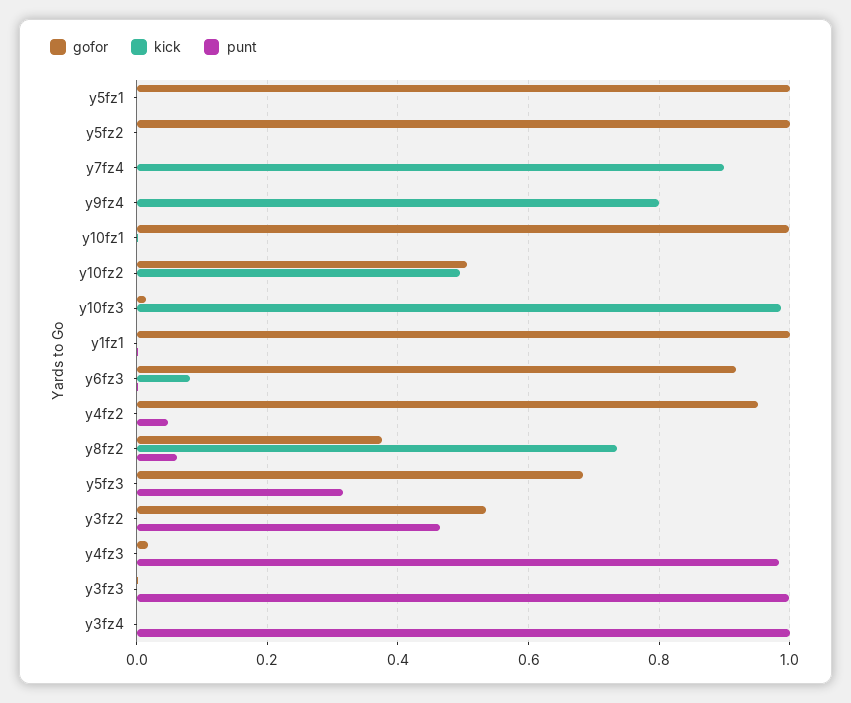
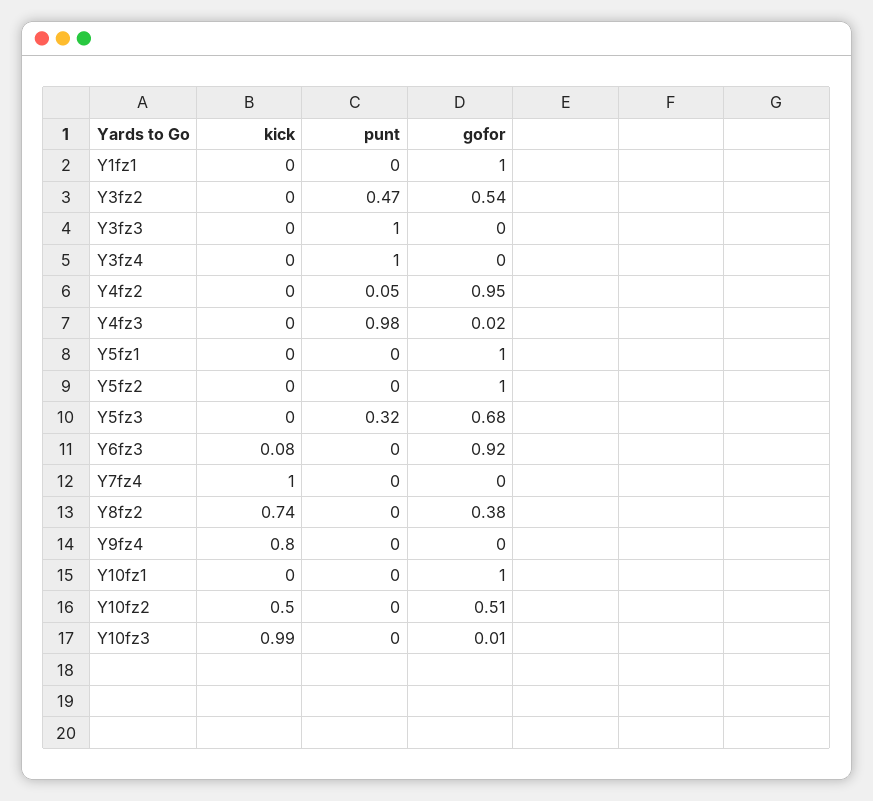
kick, y7fz4: 0.9 -> 1
punt, y8fz2: 0.06 -> 0

